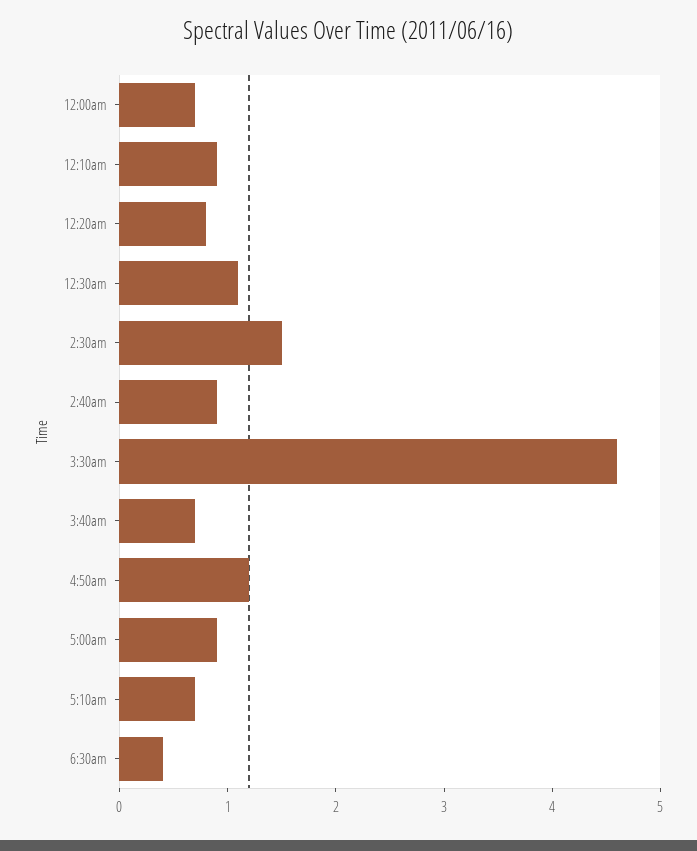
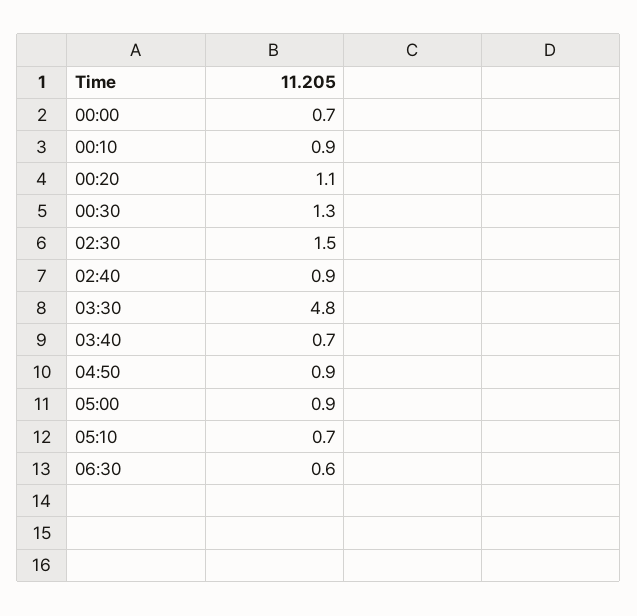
12:20am: 0.8 -> 1.1
12:30am: 1.1 -> 1.3
3:30am: 4.6 -> 4.8
4:50am: 1.2 -> 0.9
6:30am: 0.4 -> 0.6

